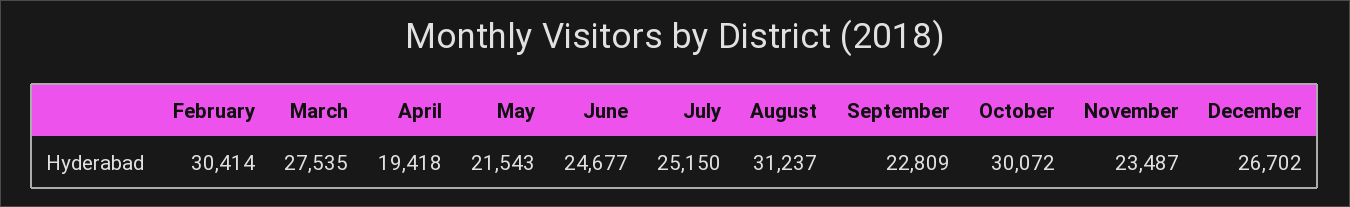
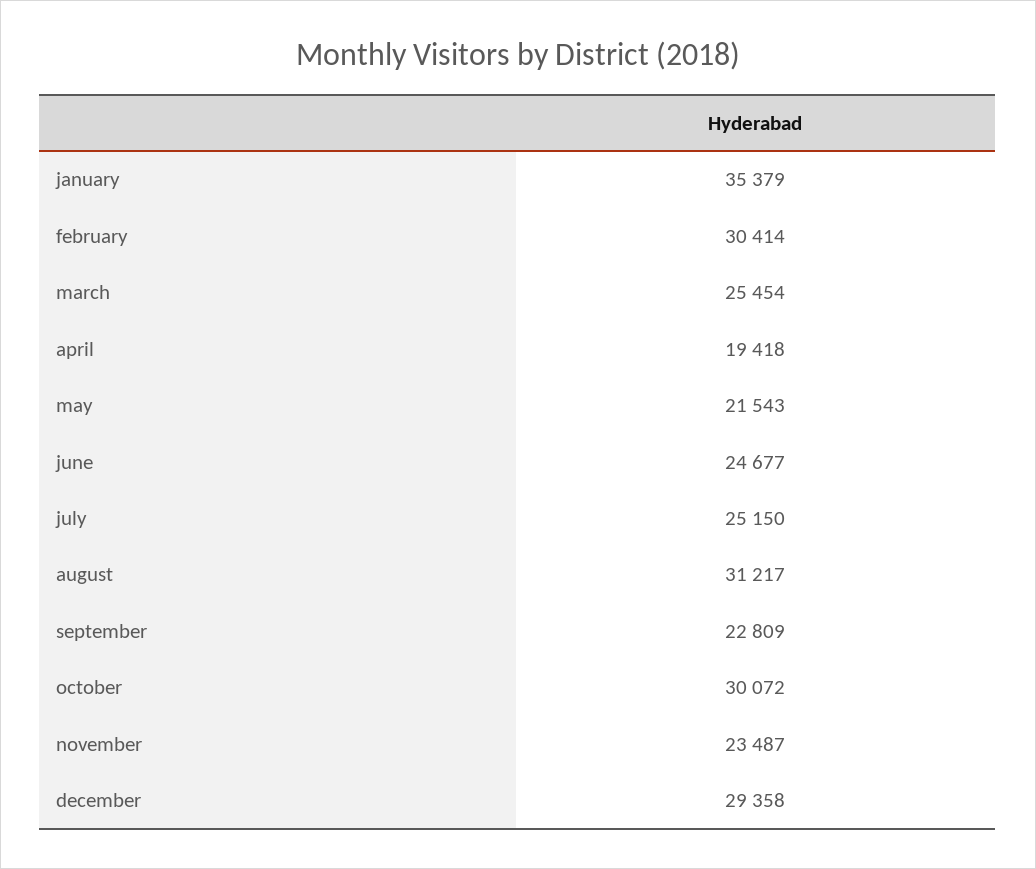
March: 27535 -> 25454
August: 31237 -> 31217
December: 26702 -> 29358
january: none -> 35379

